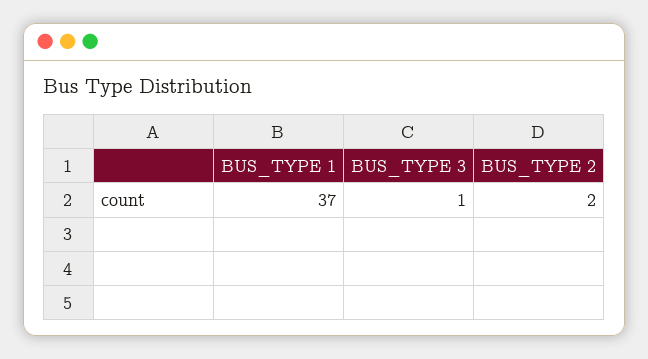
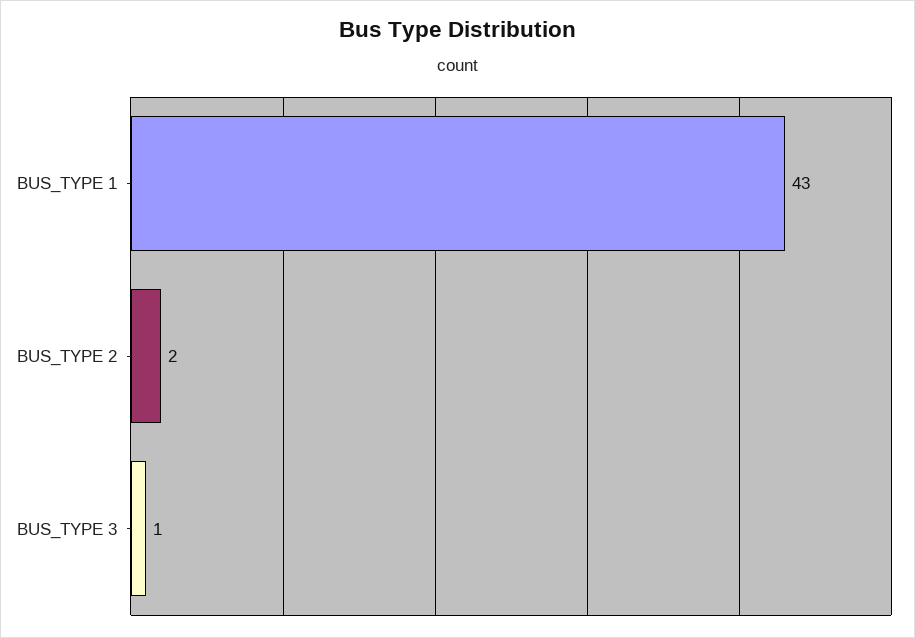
BUS_TYPE 1: 37 -> 43

